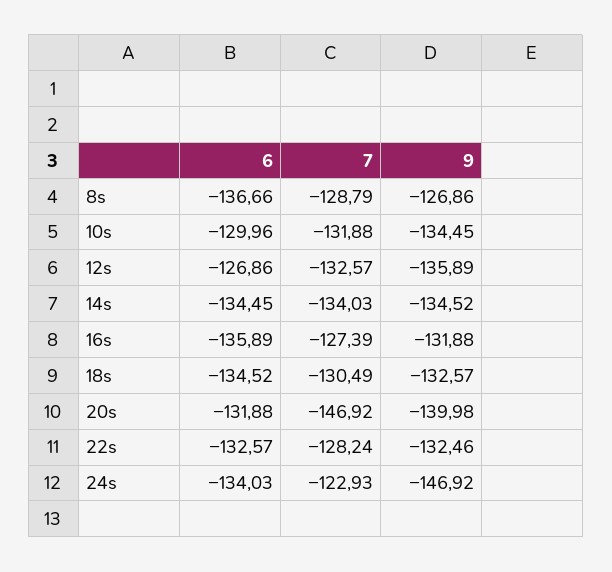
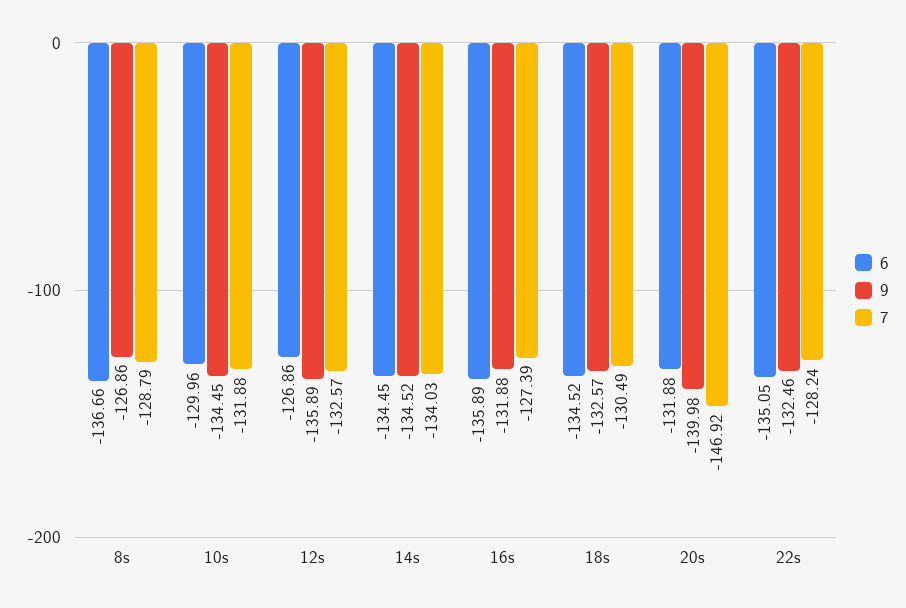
6, 22s: -132.57 -> -135.05
6, 24s: -134.03 -> none
7, 24s: -122.93 -> none
9, 24s: -146.92 -> none

